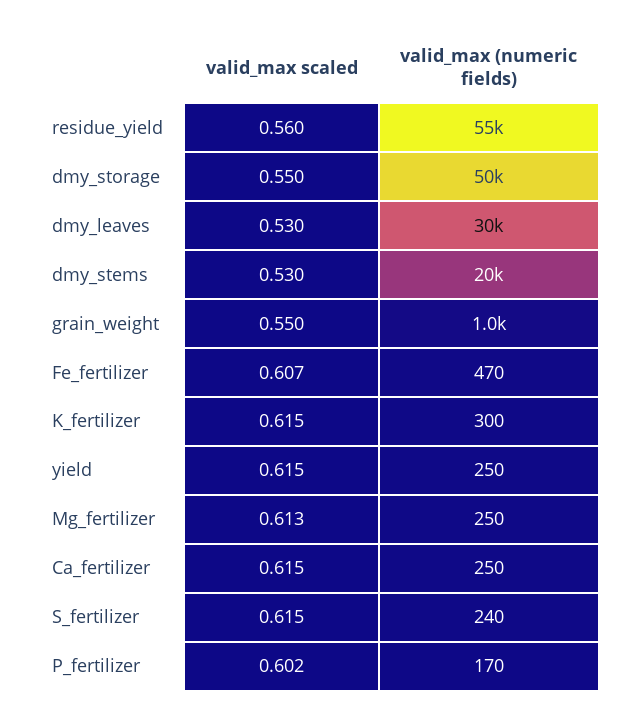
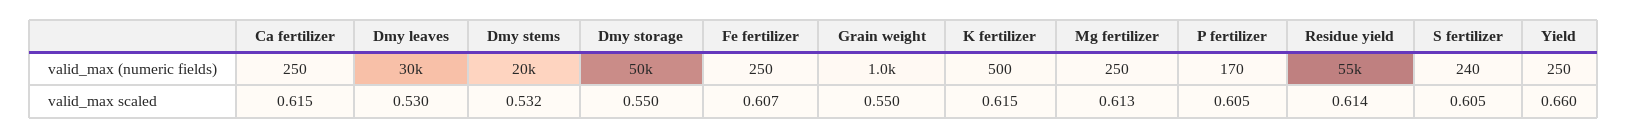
valid_max scaled, residue_yield: 0.56 -> 0.614
valid_max scaled, dmy_stems: 0.53 -> 0.532
valid_max (numeric fields), Fe_fertilizer: 470 -> 250
valid_max (numeric fields), K_fertilizer: 300 -> 500
valid_max scaled, yield: 0.615 -> 0.66
valid_max scaled, S_fertilizer: 0.615 -> 0.605
valid_max scaled, P_fertilizer: 0.602 -> 0.605

